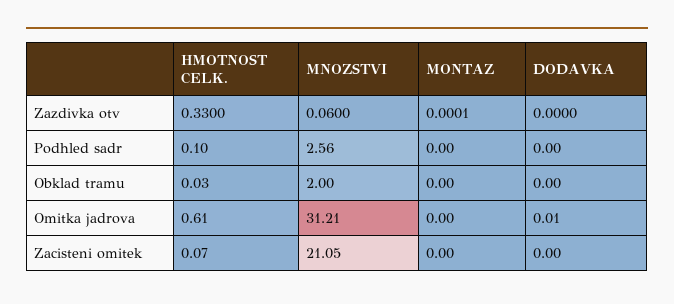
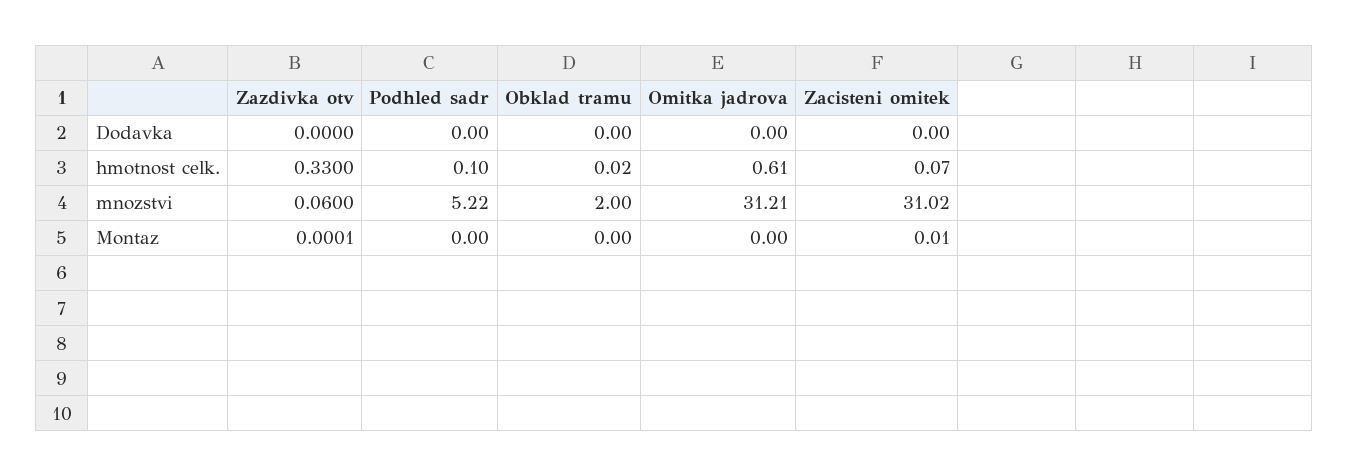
MNOZSTVI, Podhled sadr: 2.56 -> 5.22
HMOTNOST CELK., Obklad tramu: 0.03 -> 0.02
DODAVKA, Omitka jadrova: 0.01 -> 0
MNOZSTVI, Zacisteni omitek: 21.05 -> 31.02
MONTAZ, Zacisteni omitek: 0 -> 0.01

